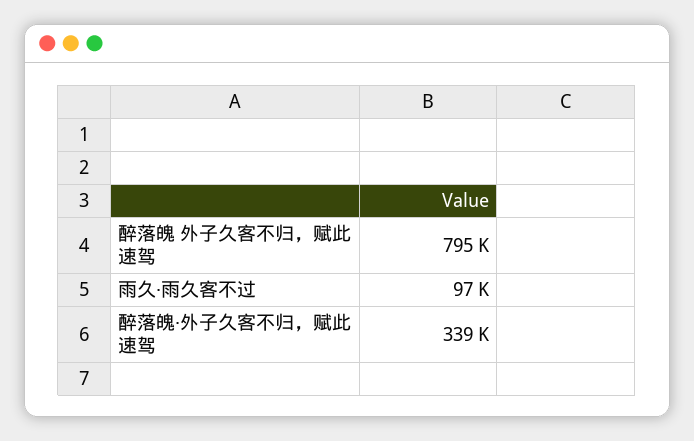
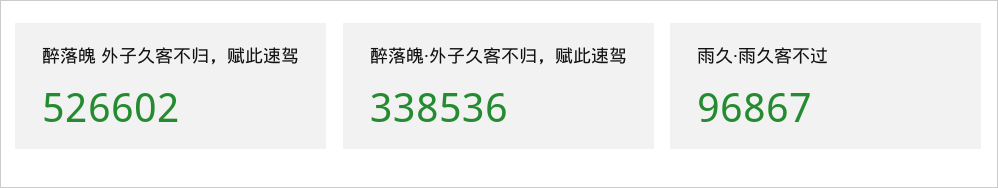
醉落魄 外子久客不归，赋此速驾: 795000 -> 526602

